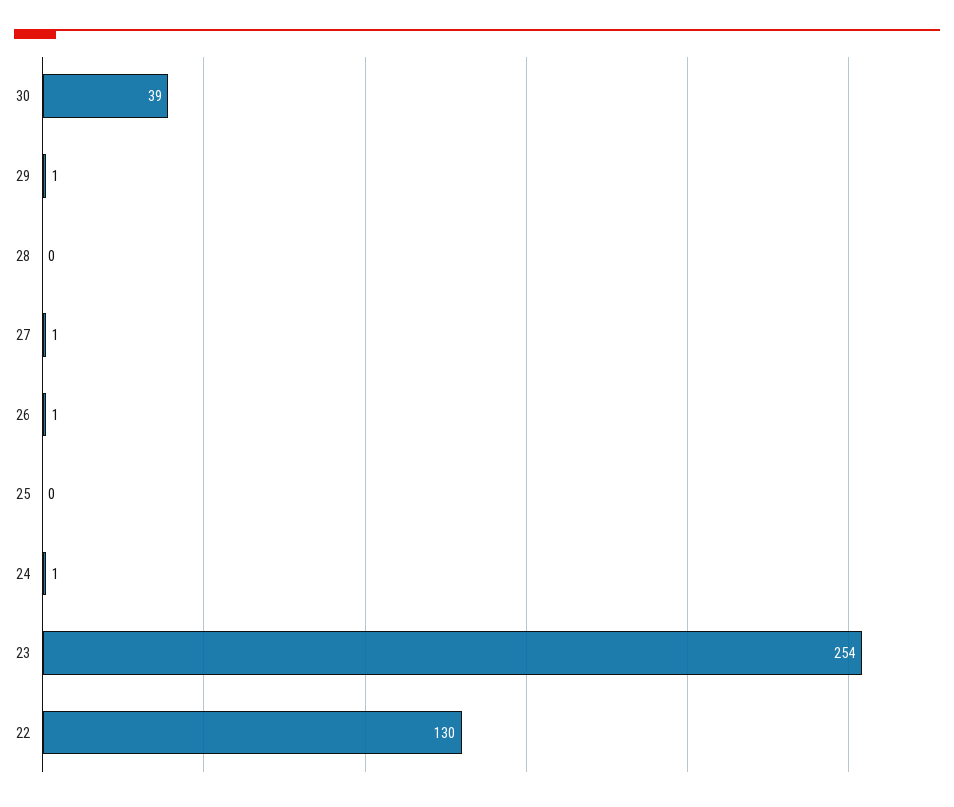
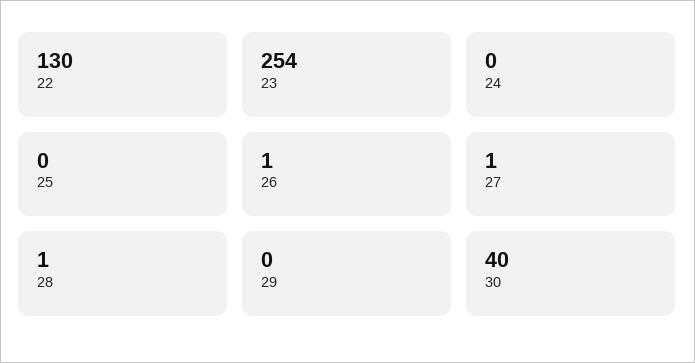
30: 39 -> 40
29: 1 -> 0
28: 0 -> 1
24: 1 -> 0

